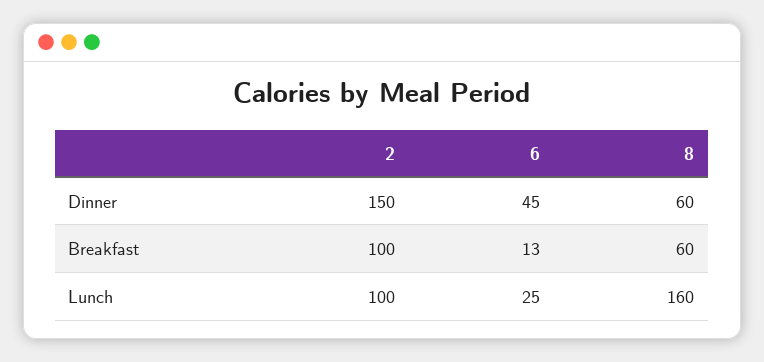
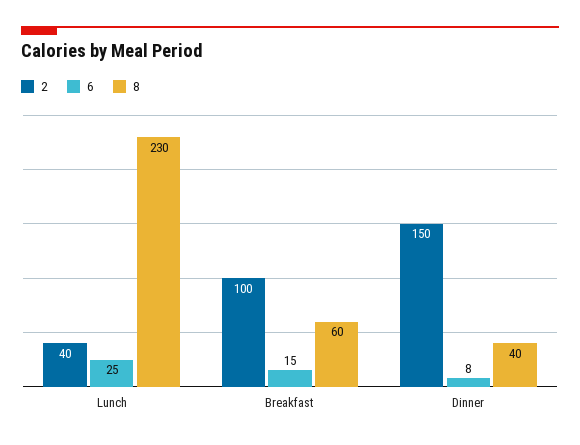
6, Dinner: 45 -> 8
8, Dinner: 60 -> 40
6, Breakfast: 13 -> 15
2, Lunch: 100 -> 40
8, Lunch: 160 -> 230

